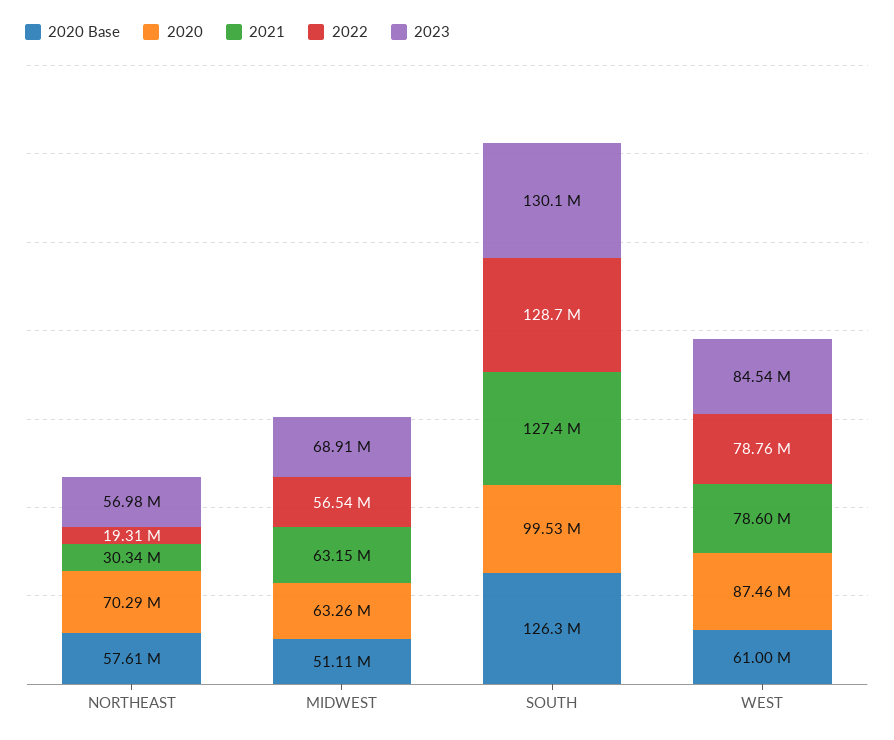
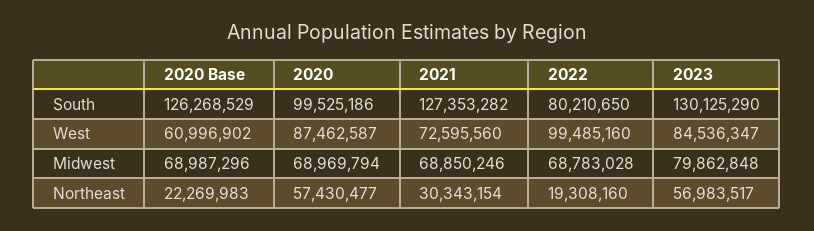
2020 Base, NORTHEAST: 57610000 -> 22269983
2020, NORTHEAST: 70290000 -> 57430477
2020 Base, MIDWEST: 51110000 -> 68987296
2020, MIDWEST: 63260000 -> 68969794
2021, MIDWEST: 63150000 -> 68850246
2022, MIDWEST: 56540000 -> 68783028
2023, MIDWEST: 68910000 -> 79862848
2022, SOUTH: 128700000 -> 80210650
2021, WEST: 78600000 -> 72595560
2022, WEST: 78760000 -> 99485160

